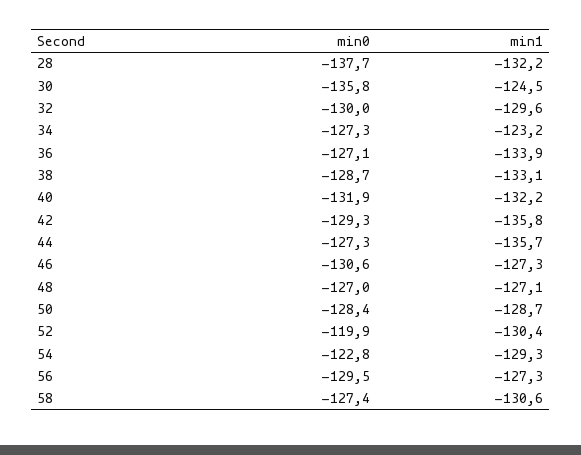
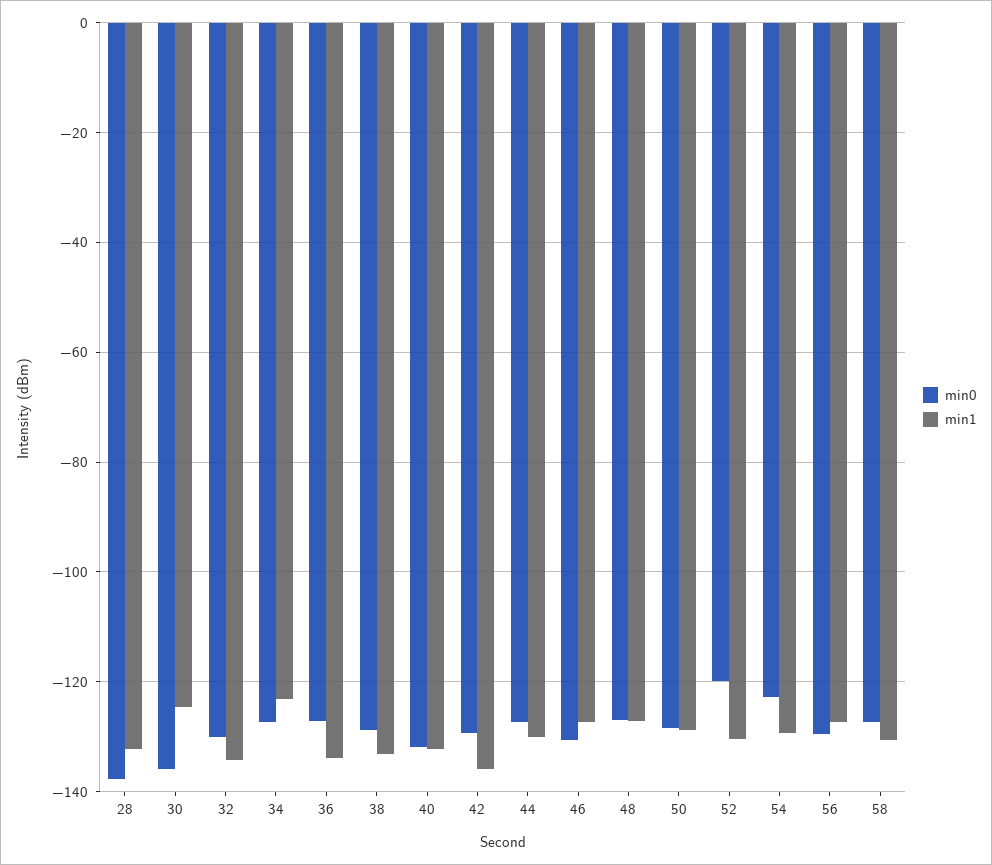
min1, 32: -129.6 -> -134
min1, 44: -135.7 -> -130

